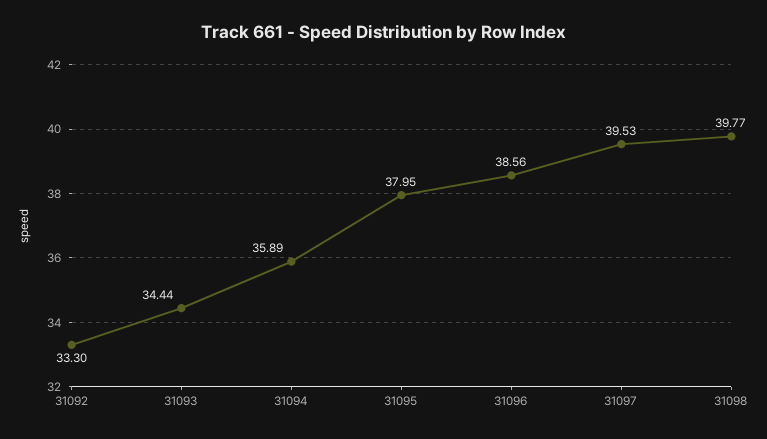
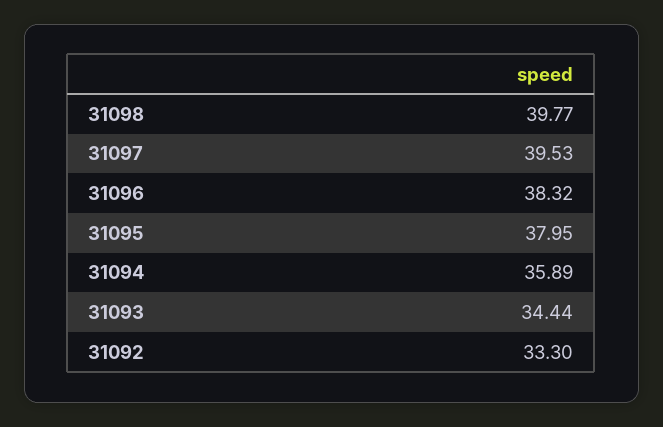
31096: 38.56 -> 38.32

